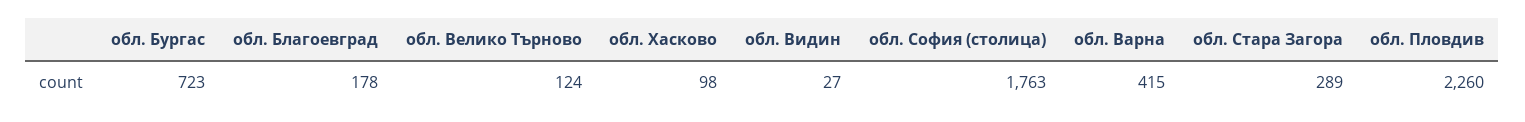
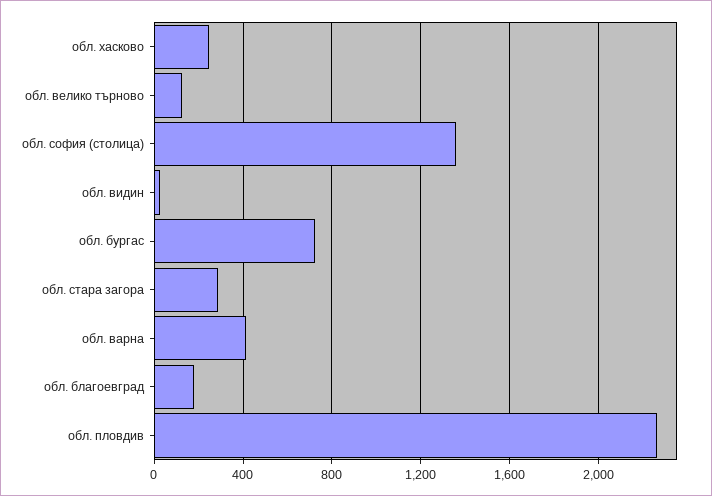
обл. Хасково: 98 -> 250
обл. София (столица): 1763 -> 1350

